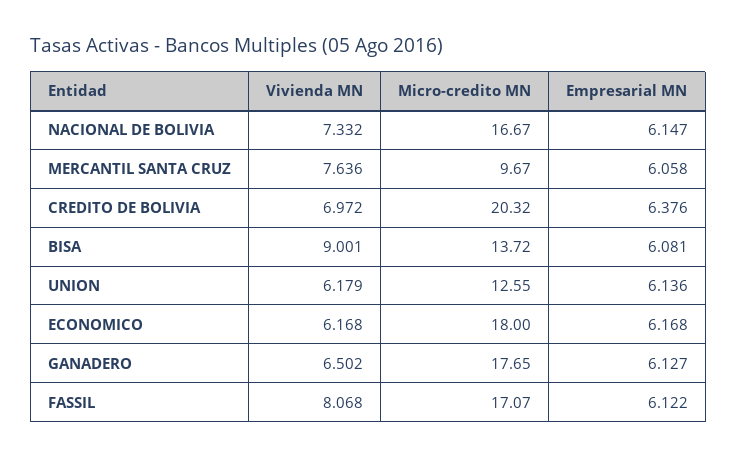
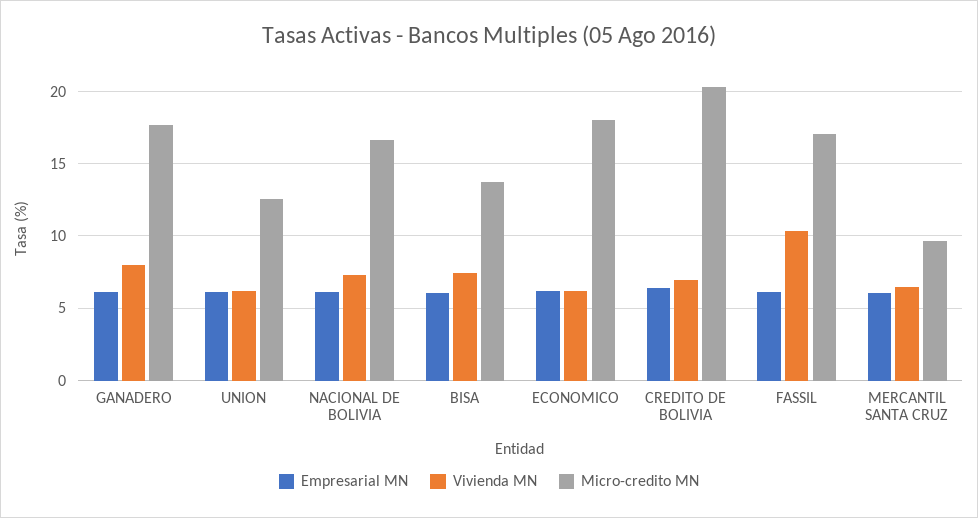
Vivienda MN, MERCANTIL SANTA CRUZ: 7.636 -> 6.5
Vivienda MN, BISA: 9.001 -> 7.5
Vivienda MN, GANADERO: 6.502 -> 8
Vivienda MN, FASSIL: 8.068 -> 10.5

